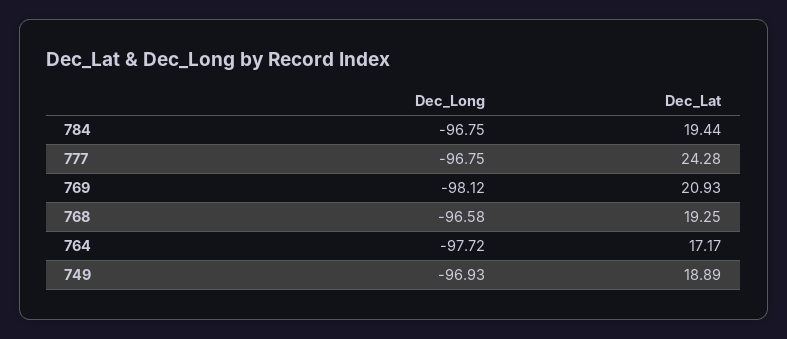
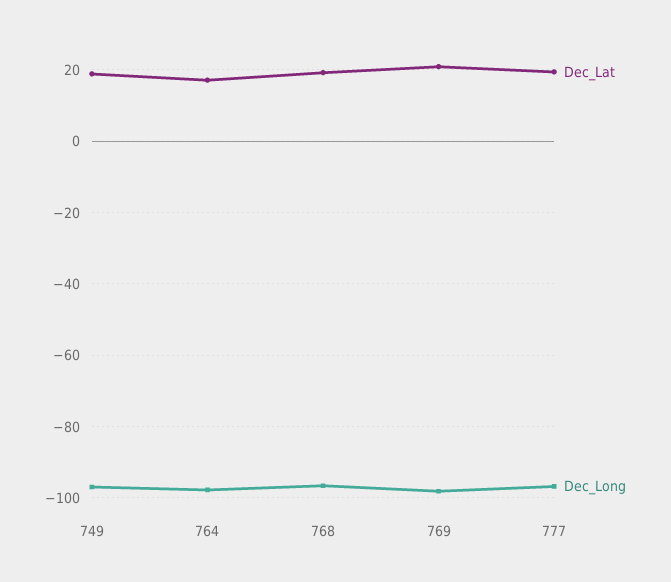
Dec_Long, 784: -96.75 -> none
Dec_Lat, 784: 19.44 -> none
Dec_Lat, 777: 24.28 -> 20

